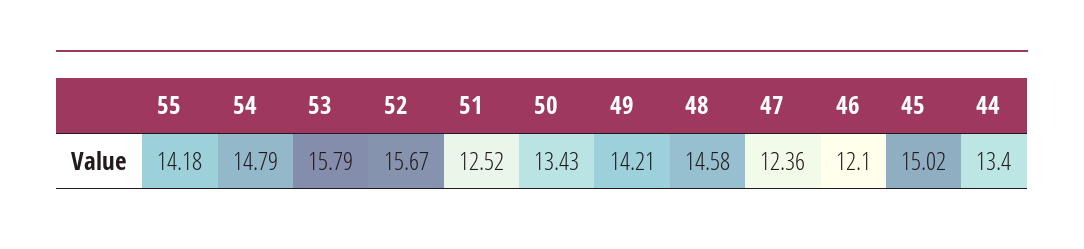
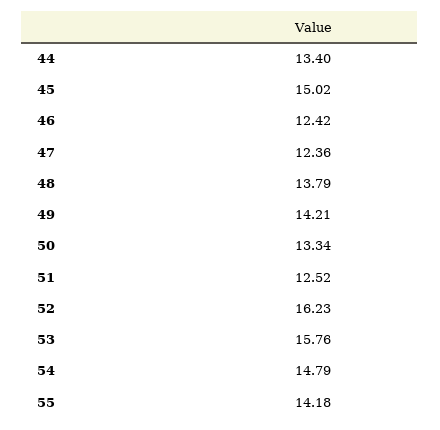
53: 15.79 -> 15.76
52: 15.67 -> 16.23
50: 13.43 -> 13.34
48: 14.58 -> 13.79
46: 12.1 -> 12.42

